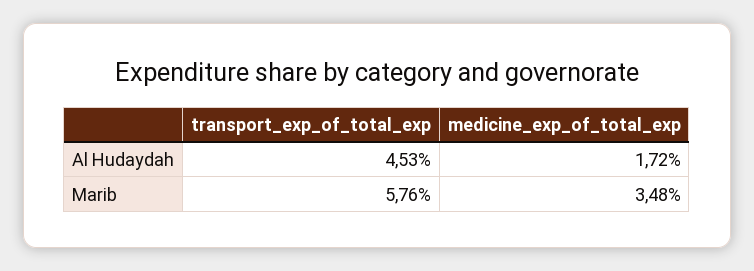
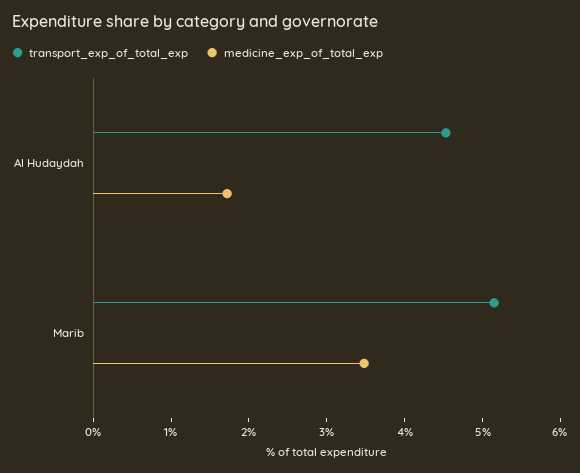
transport_exp_of_total_exp, Marib: 5.76 -> 5.2

